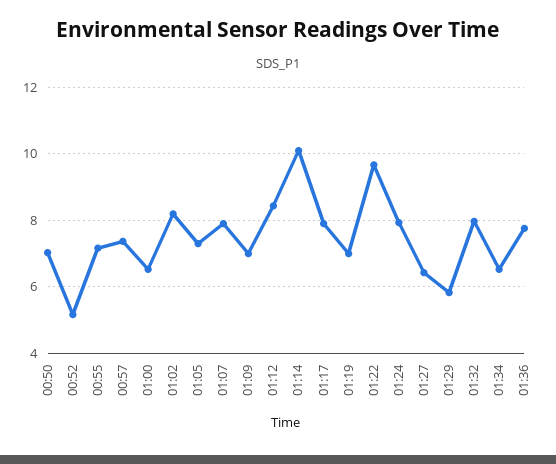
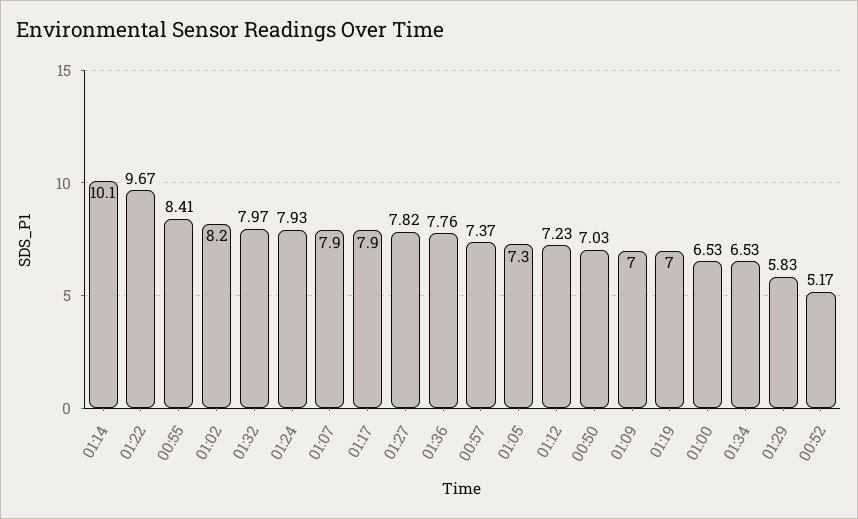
00:55: 7.2 -> 8.41
01:12: 8.4 -> 7.23
01:27: 6.4 -> 7.82

